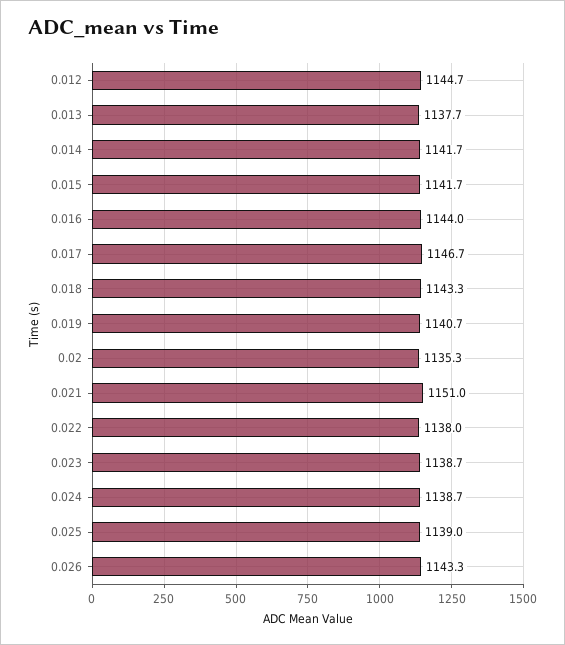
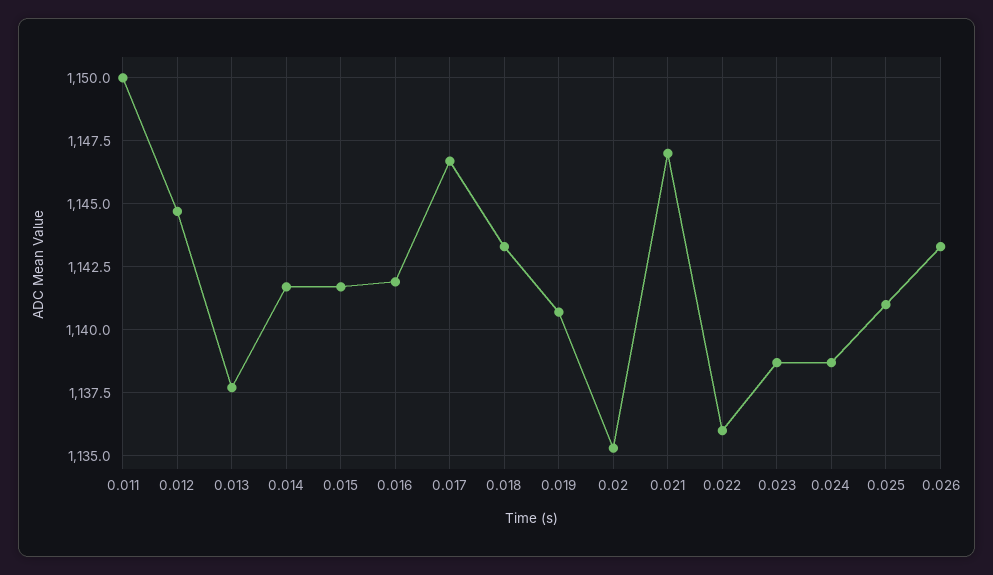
0.016: 1144 -> 1142
0.021: 1151 -> 1147
0.022: 1138 -> 1136
0.025: 1139 -> 1141
0.011: none -> 1150

